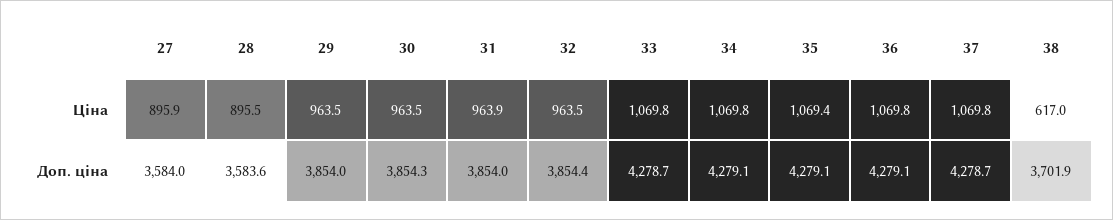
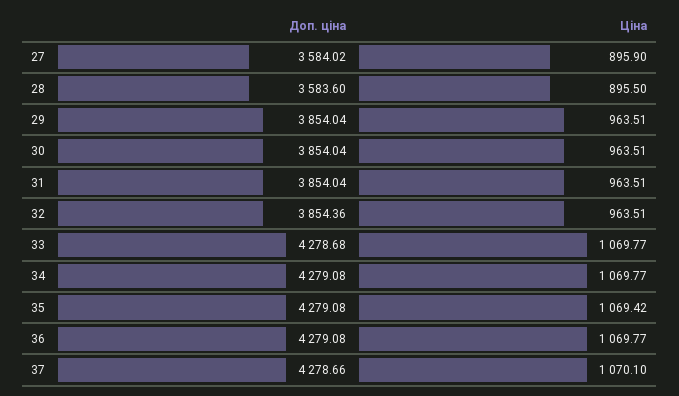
31, Ціна: 963.9 -> 963.51
37, Ціна: 1069.8 -> 1070.1
38, Ціна: 617 -> none
30, Доп. ціна: 3854.3 -> 3854.04
38, Доп. ціна: 3701.9 -> none

